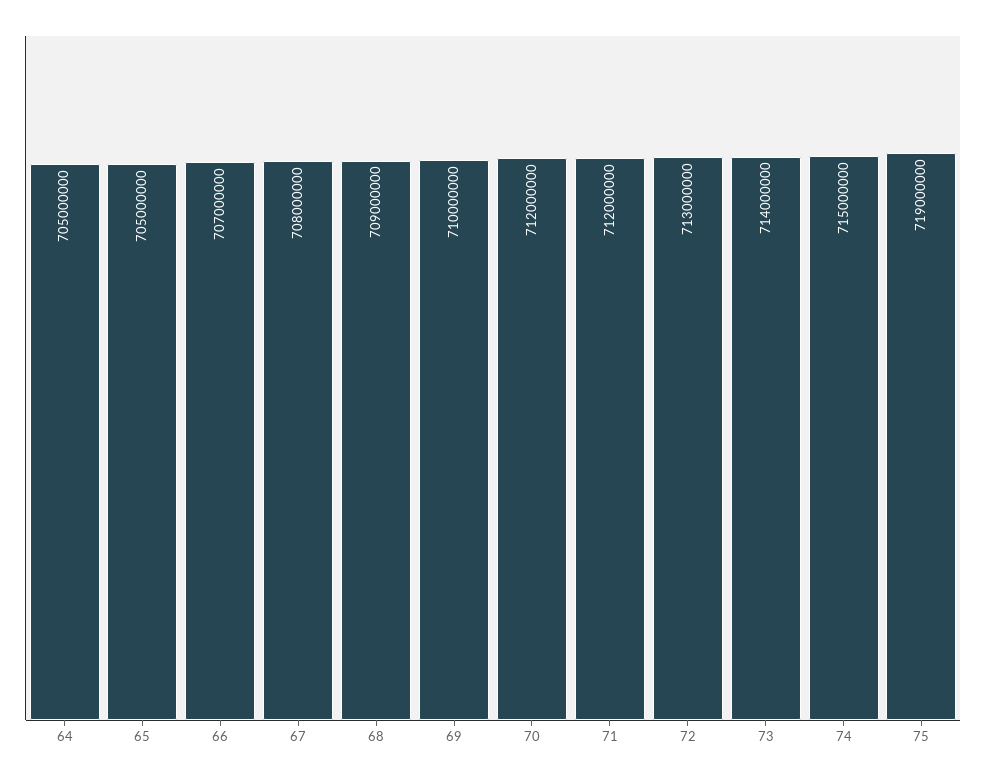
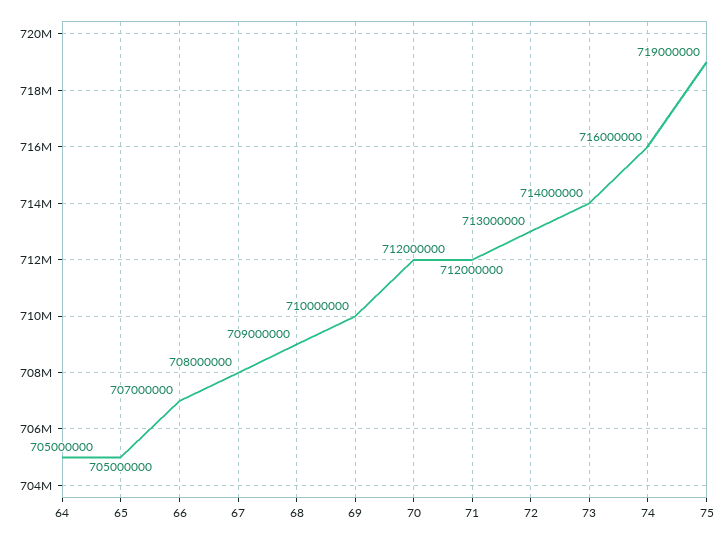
74: 715000000 -> 716000000

